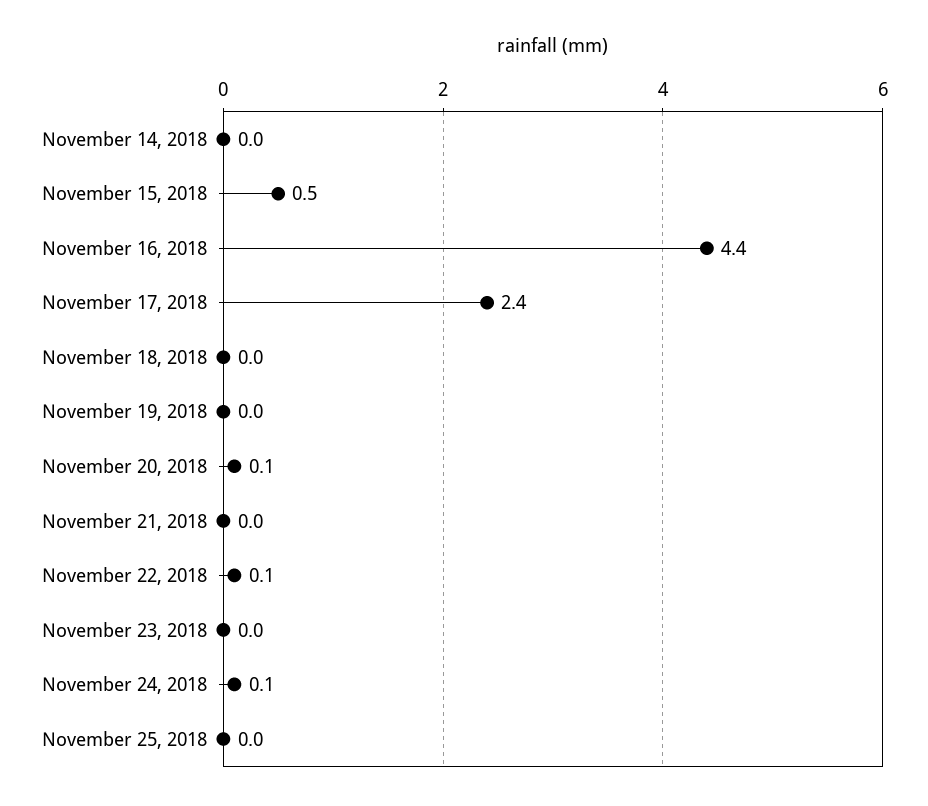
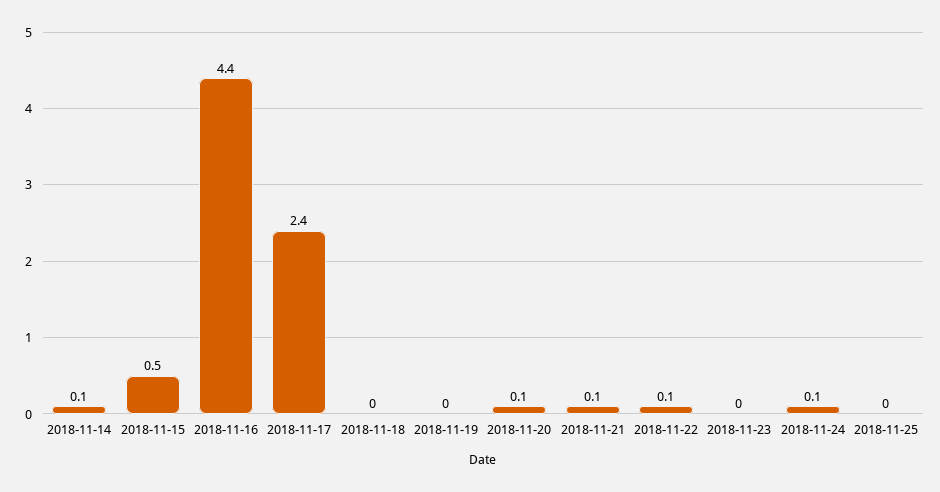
November 14, 2018: 0 -> 0.1
November 21, 2018: 0 -> 0.1

